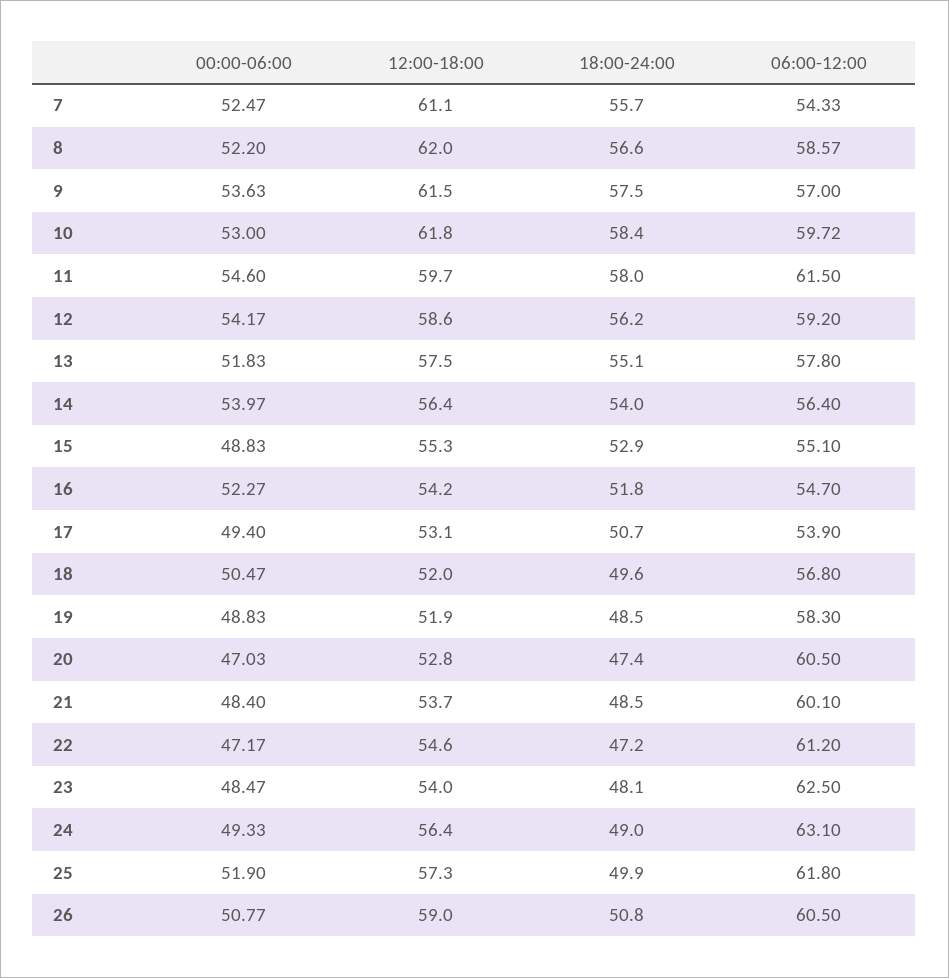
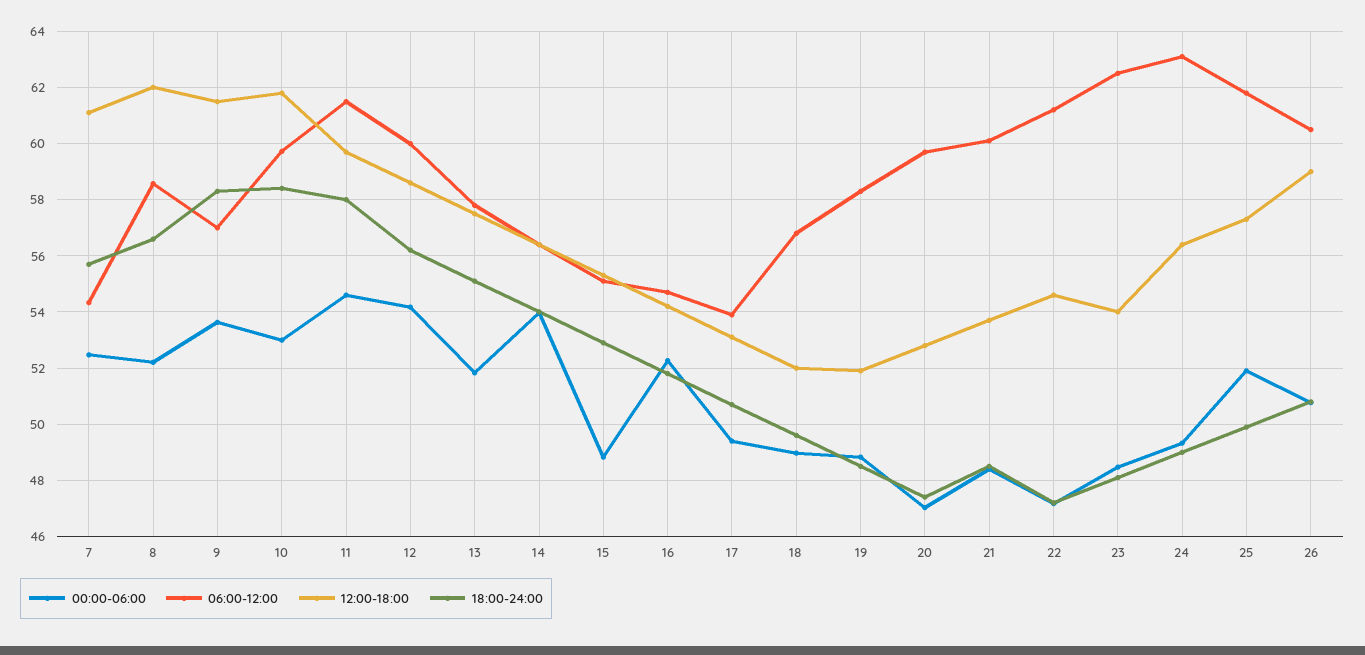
18:00-24:00, 9: 57.5 -> 58.25
06:00-12:00, 12: 59.2 -> 60
00:00-06:00, 18: 50.47 -> 49
06:00-12:00, 20: 60.5 -> 59.75

